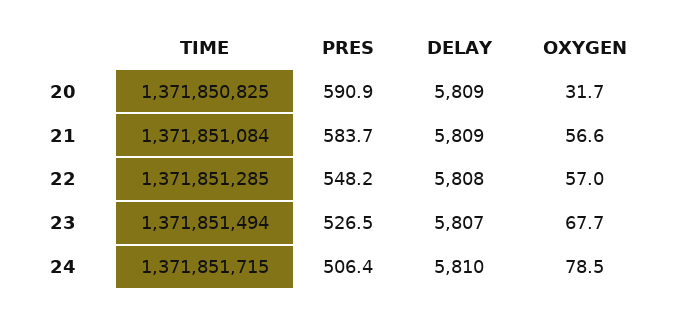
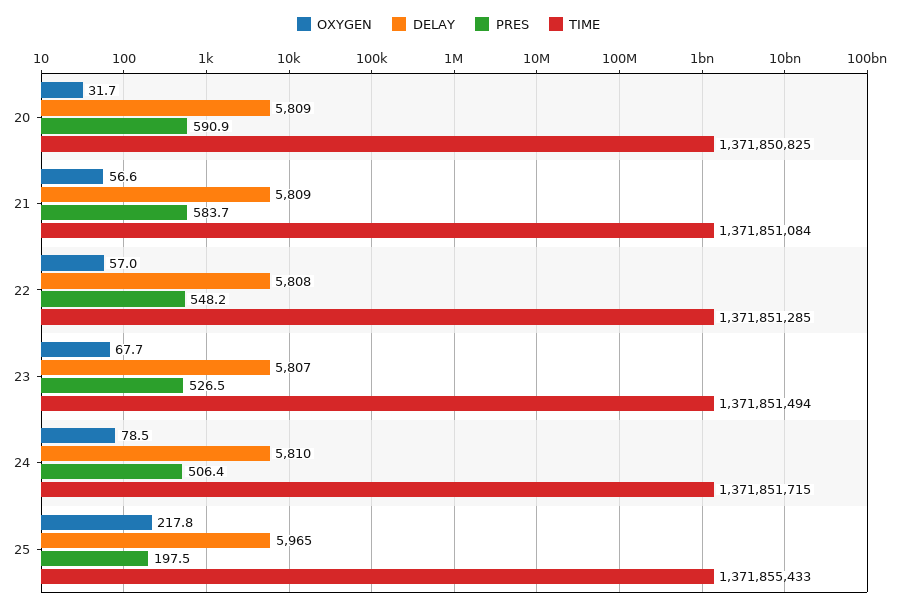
OXYGEN, 25: none -> 217.8
DELAY, 25: none -> 5965
PRES, 25: none -> 197.5
TIME, 25: none -> 1371855433

